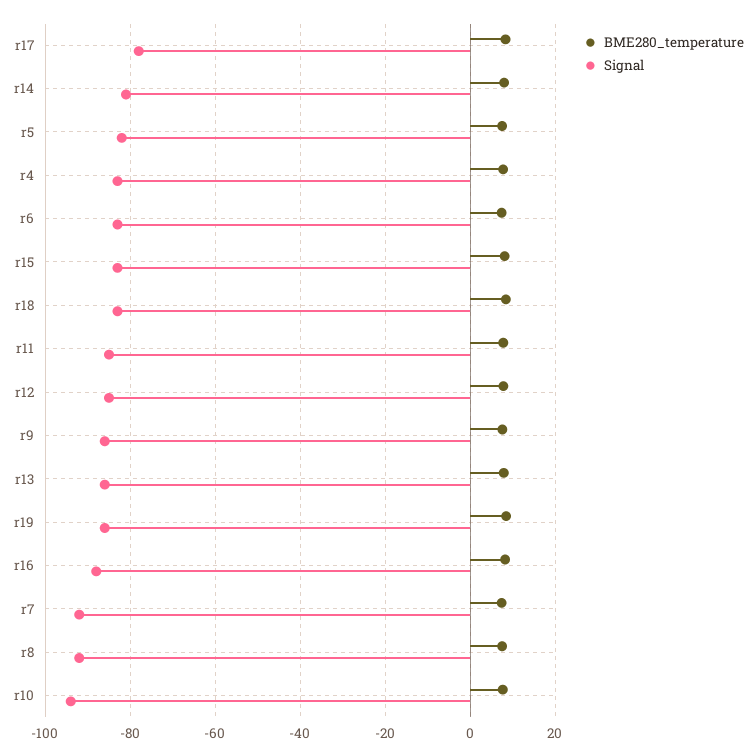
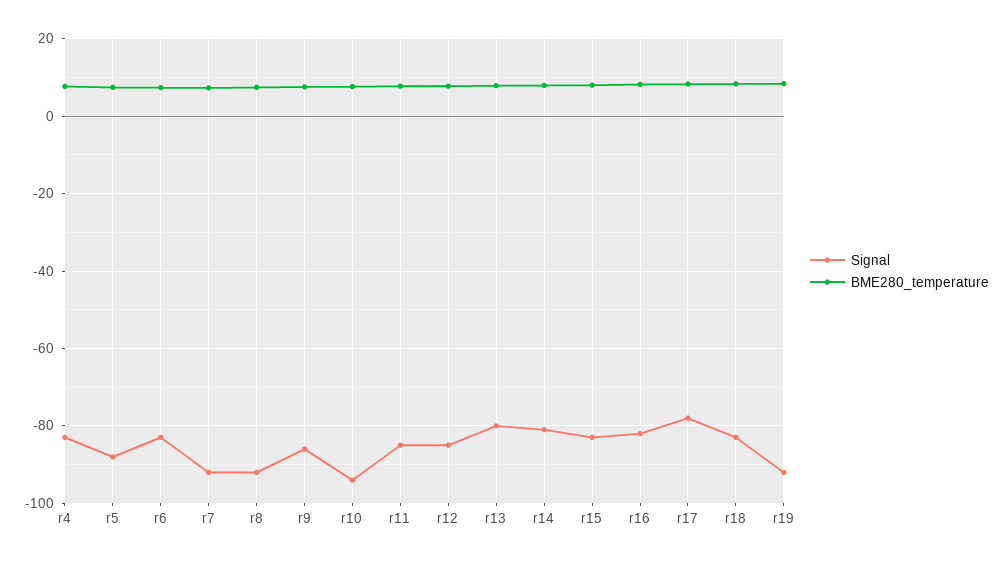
Signal, r5: -82 -> -88
Signal, r13: -86 -> -80
Signal, r19: -86 -> -92
Signal, r16: -88 -> -82

